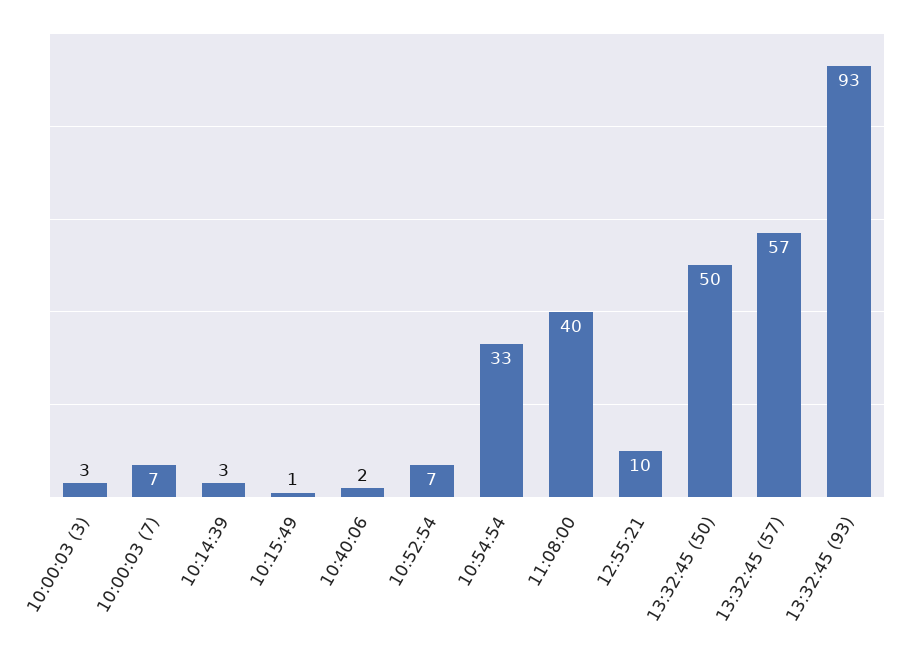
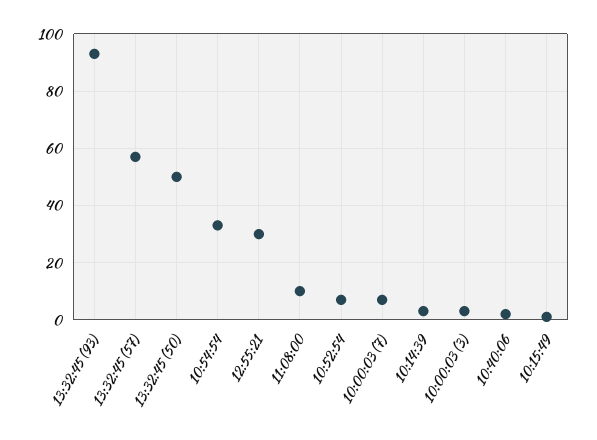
11:08:00: 40 -> 10
12:55:21: 10 -> 30

